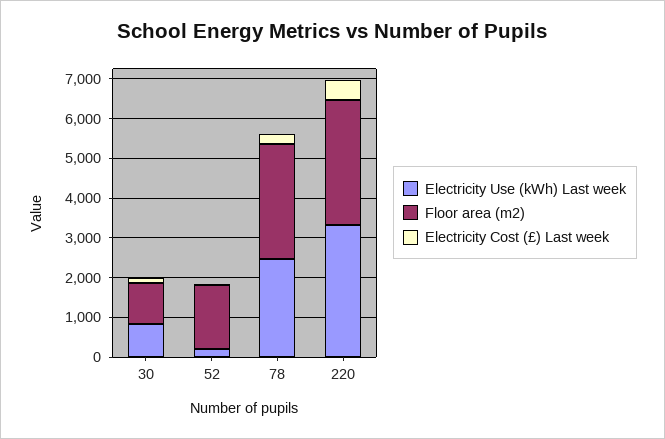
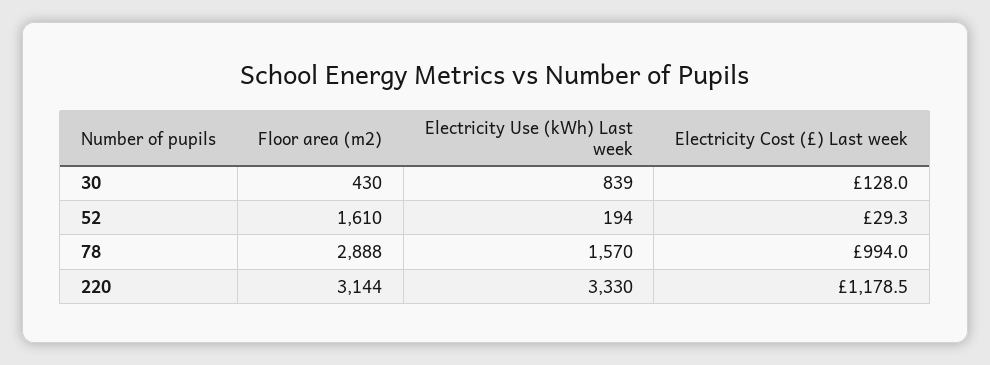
Floor area (m2), 30: 1000 -> 430
Electricity Use (kWh) Last week, 78: 2500 -> 1570
Electricity Cost (£) Last week, 78: 250 -> 994
Electricity Cost (£) Last week, 220: 500 -> 1178.5

